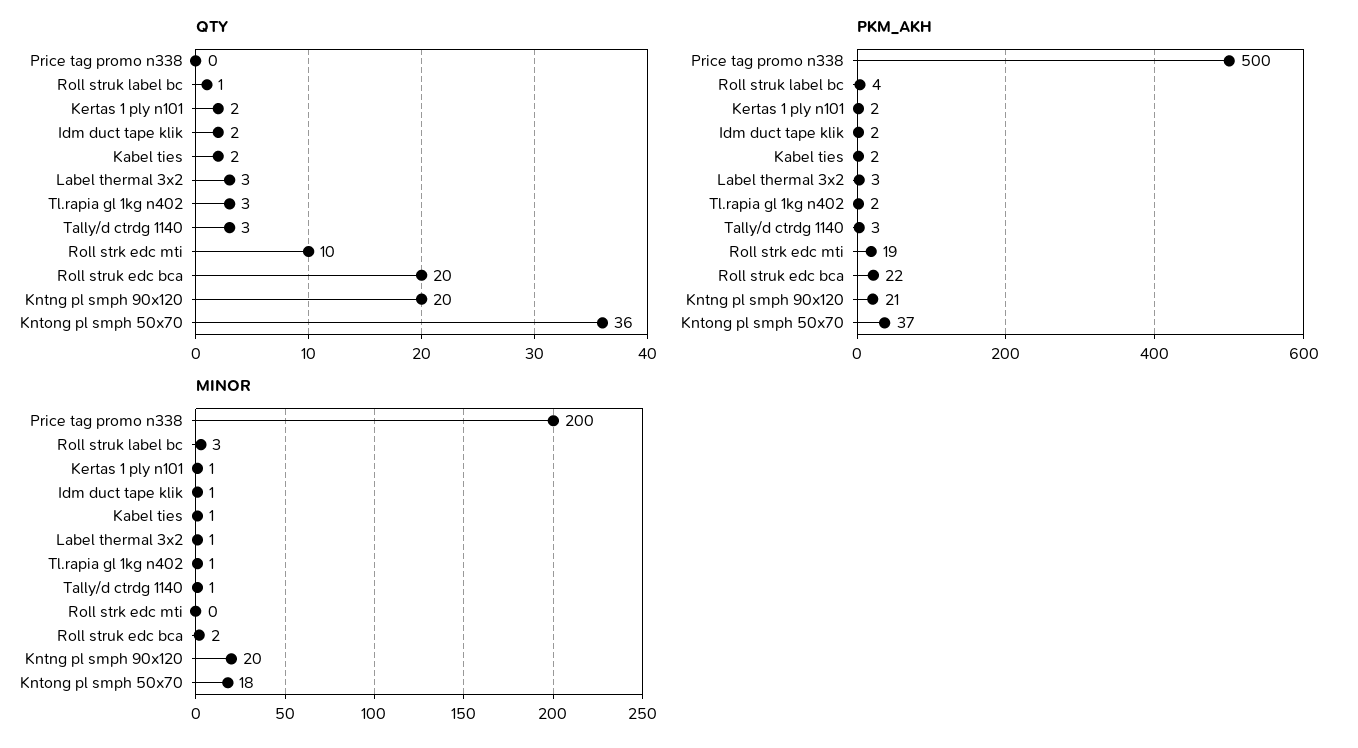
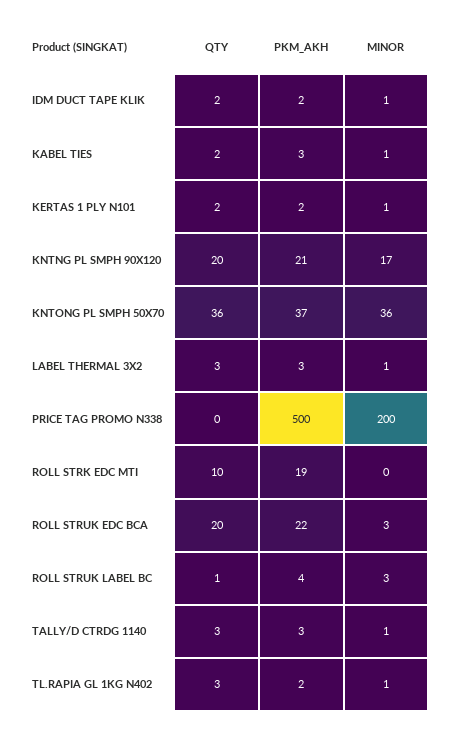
PKM_AKH, Kabel ties: 2 -> 3
MINOR, Roll struk edc bca: 2 -> 3
MINOR, Kntng pl smph 90x120: 20 -> 17
MINOR, Kntong pl smph 50x70: 18 -> 36

